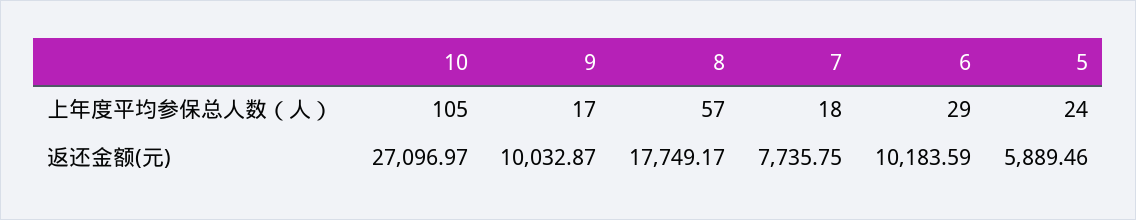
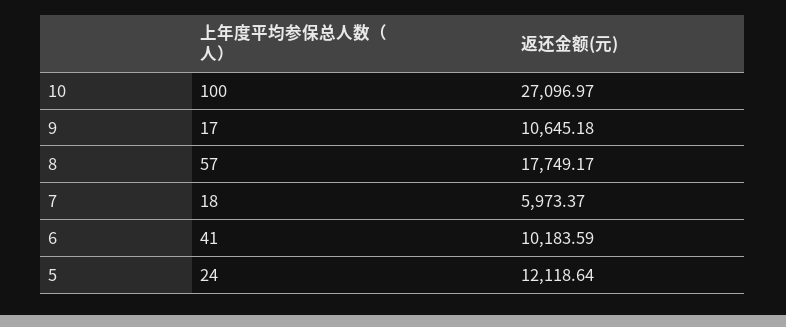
10, 上年度平均参保总人数（人）: 105 -> 100
6, 上年度平均参保总人数（人）: 29 -> 41
9, 返还金额(元): 10032.87 -> 10645.18
7, 返还金额(元): 7735.75 -> 5973.37
5, 返还金额(元): 5889.46 -> 12118.64

